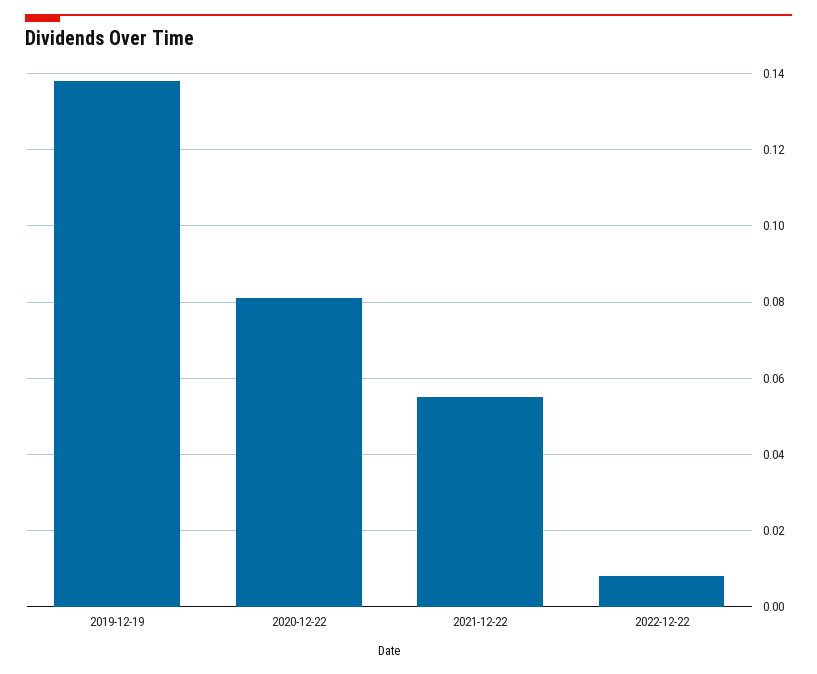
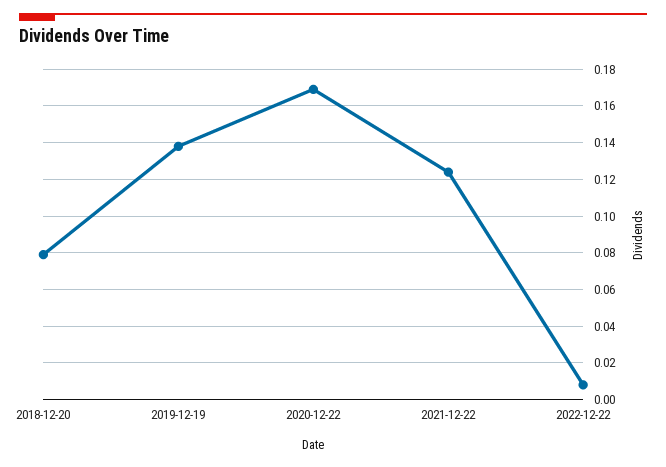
2020-12-22: 0.08 -> 0.17
2021-12-22: 0.055 -> 0.125
2018-12-20: none -> 0.08

